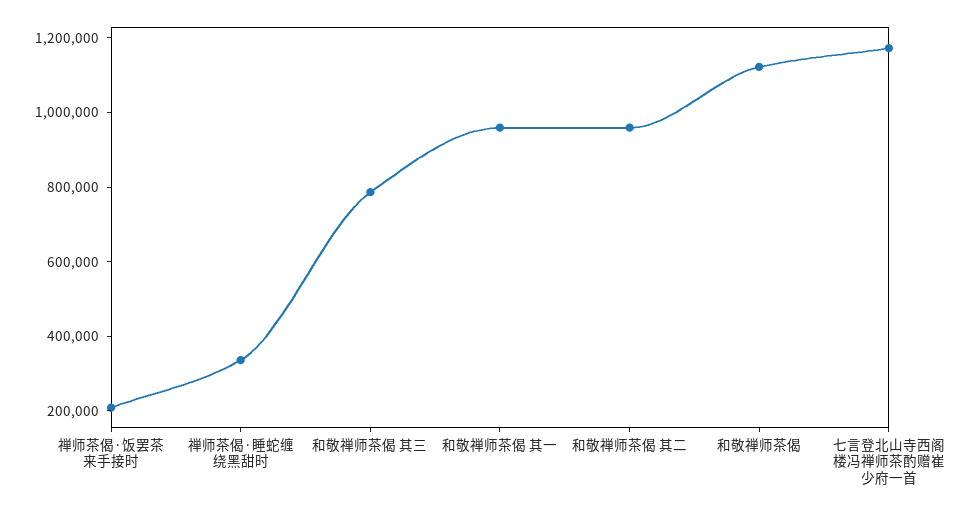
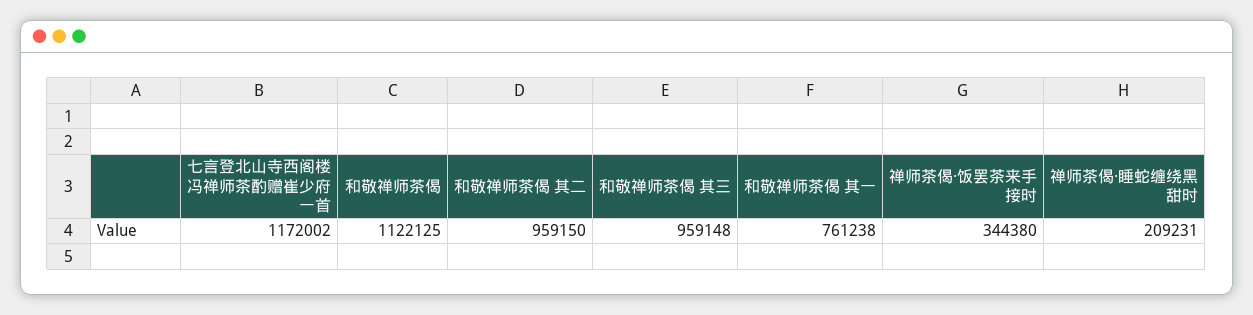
禅师茶偈·饭罢茶来手接时: 200000 -> 344380
禅师茶偈·睡蛇缠绕黑甜时: 350000 -> 209231
和敬禅师茶偈 其三: 800000 -> 959148
和敬禅师茶偈 其一: 950000 -> 761238

